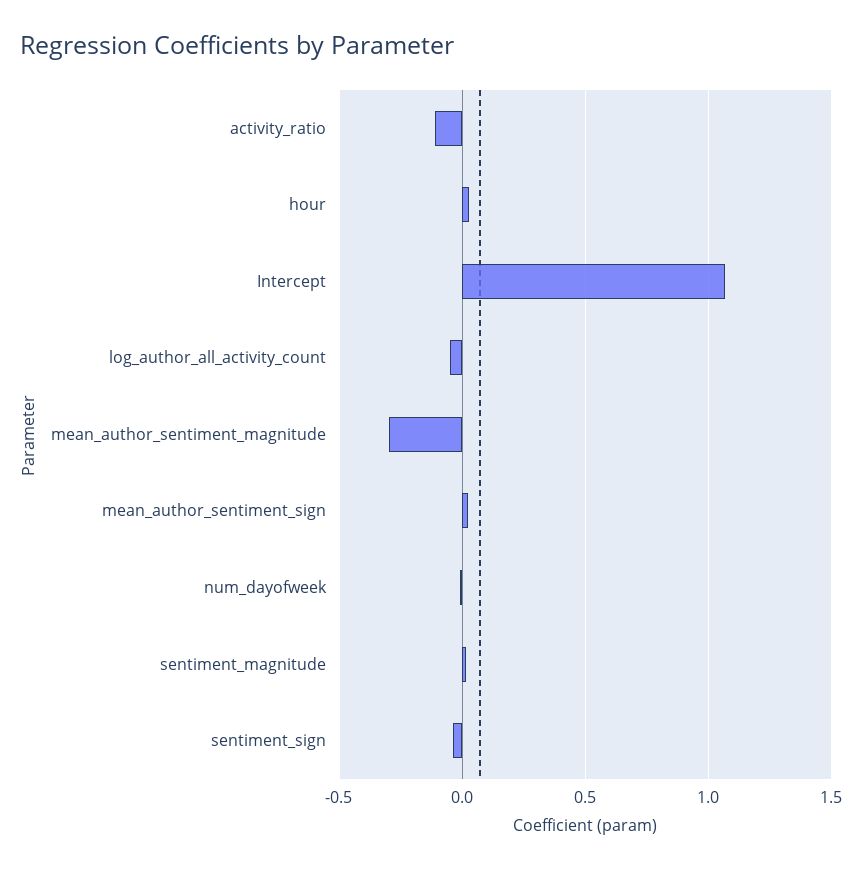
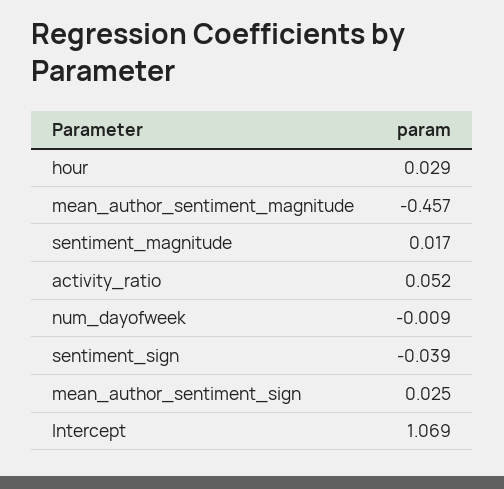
activity_ratio: -0.1 -> 0.052
log_author_all_activity_count: -0.05 -> none
mean_author_sentiment_magnitude: -0.3 -> -0.457

